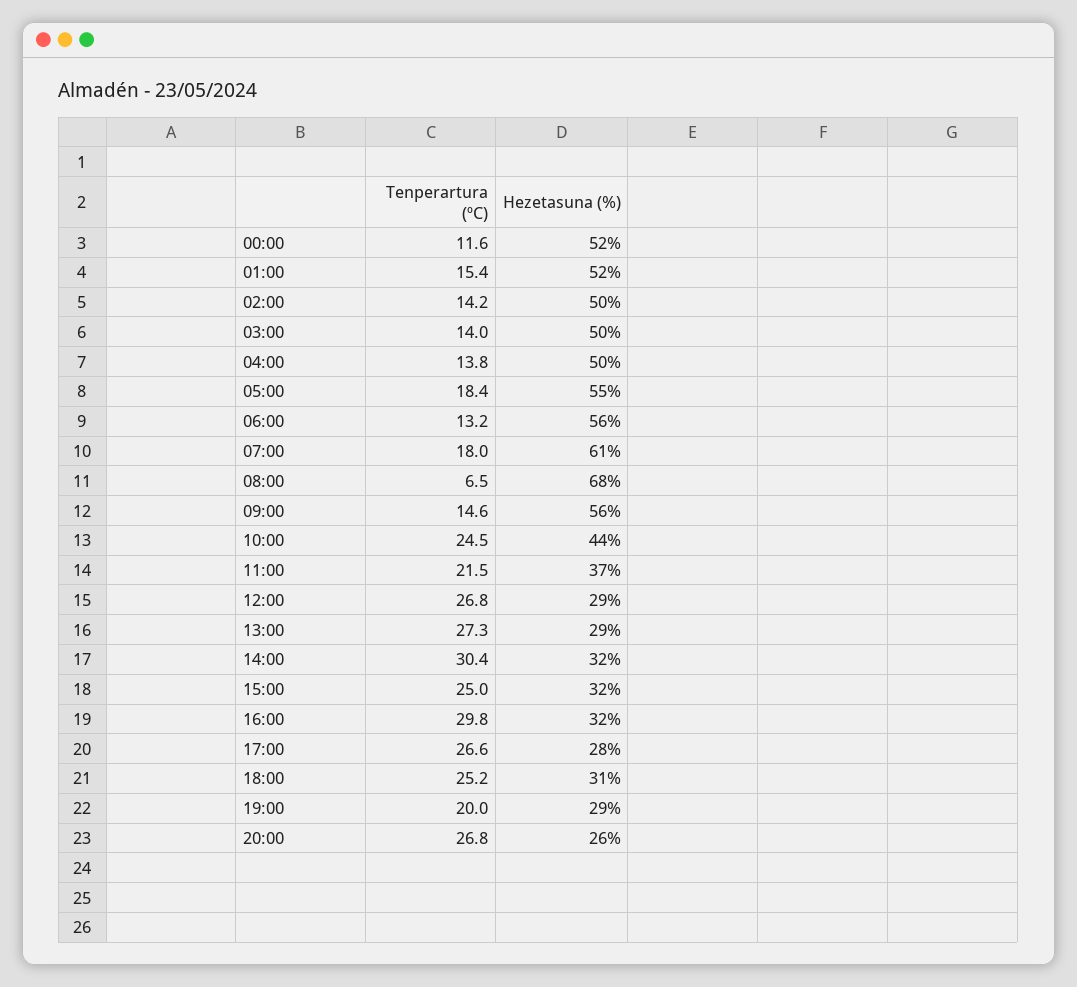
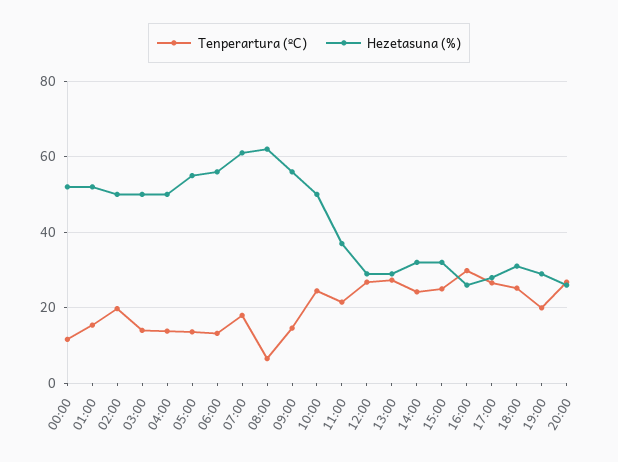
Tenperartura (ºC), 02:00: 14.2 -> 20
Tenperartura (ºC), 05:00: 18.4 -> 14
Hezetasuna (%), 08:00: 68 -> 62
Hezetasuna (%), 10:00: 44 -> 50
Tenperartura (ºC), 14:00: 30.4 -> 24
Hezetasuna (%), 16:00: 32 -> 26

